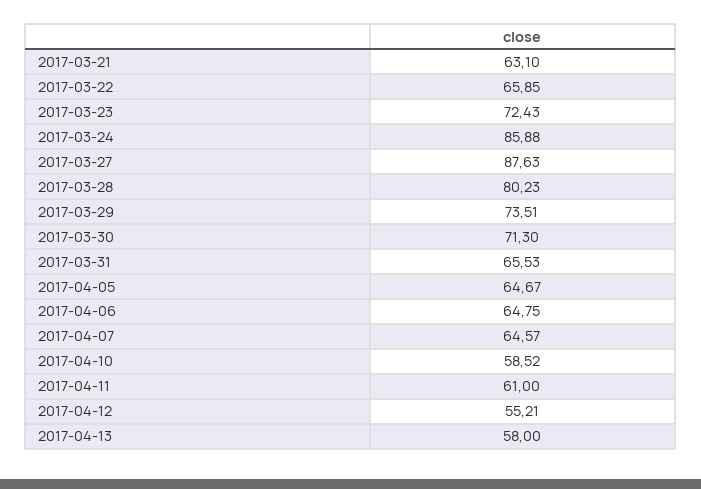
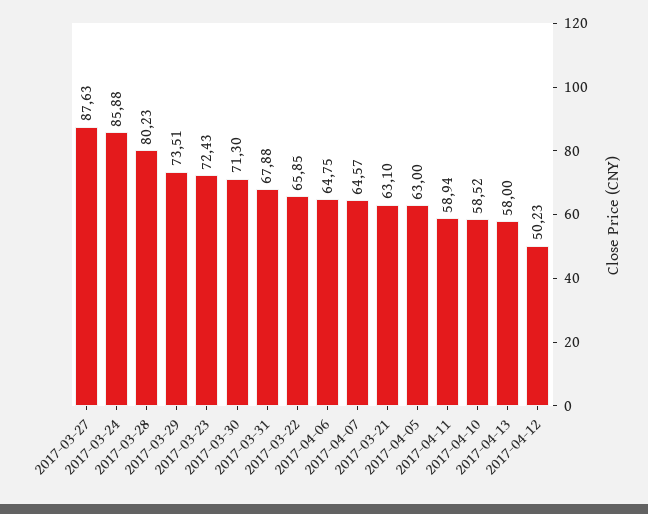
2017-03-31: 65.53 -> 67.88
2017-04-05: 64.67 -> 63
2017-04-11: 61 -> 58.94
2017-04-12: 55.21 -> 50.23

